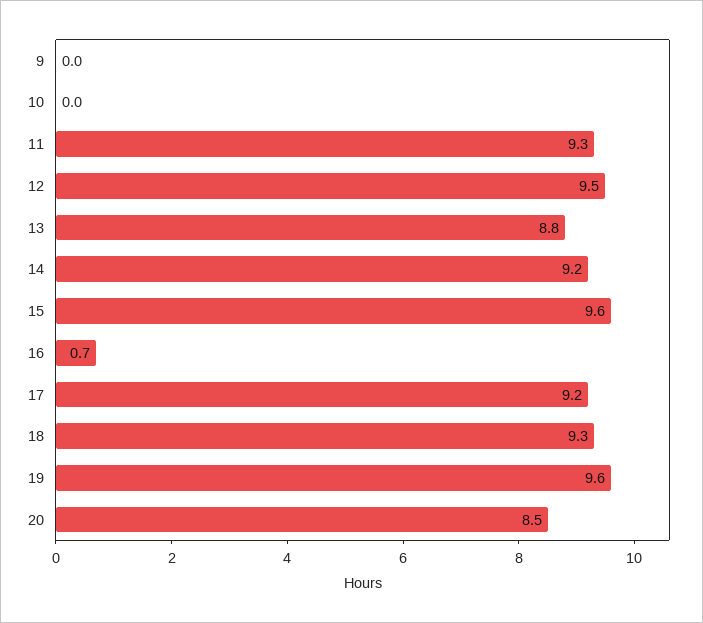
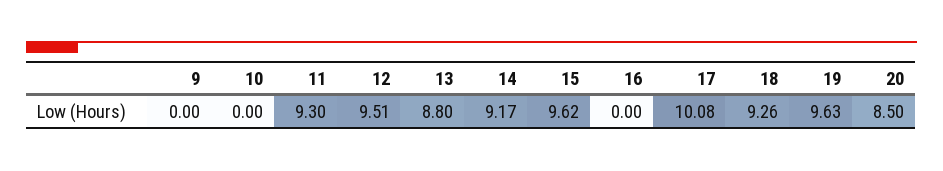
16: 0.7 -> 0
17: 9.2 -> 10.08

